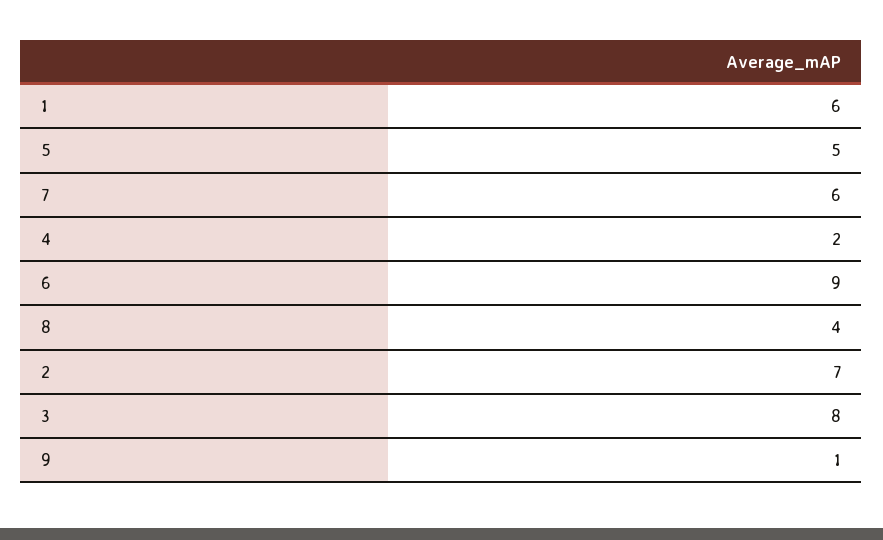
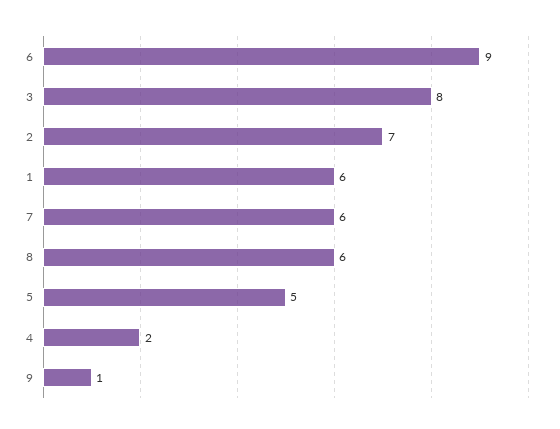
8: 4 -> 6

